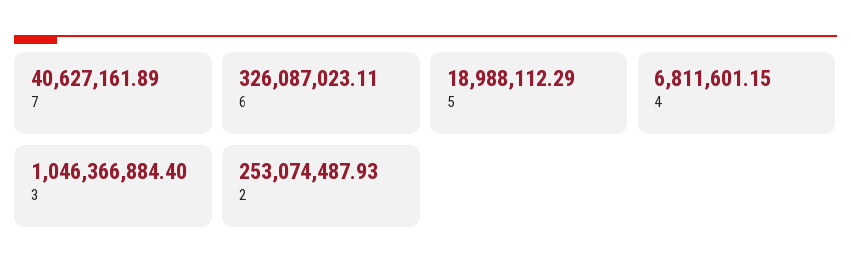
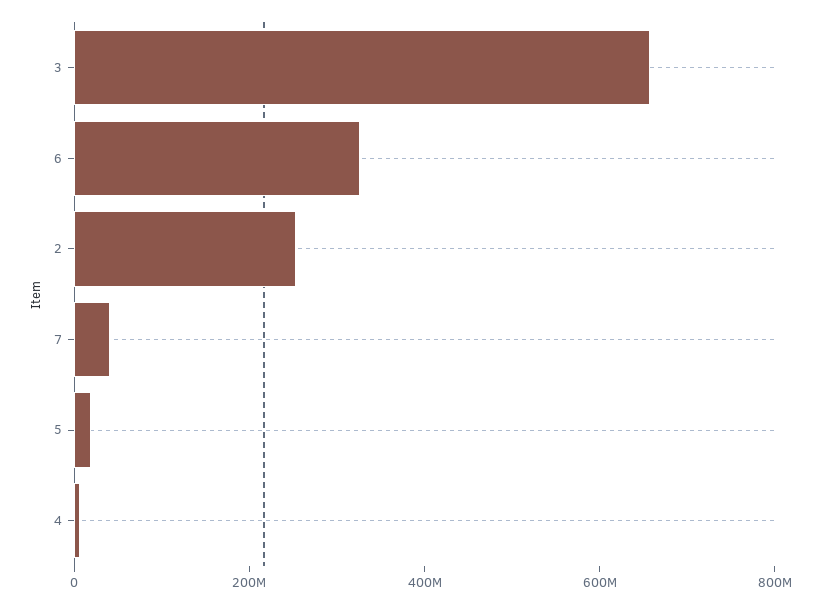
3: 1046366884.4 -> 650000000

